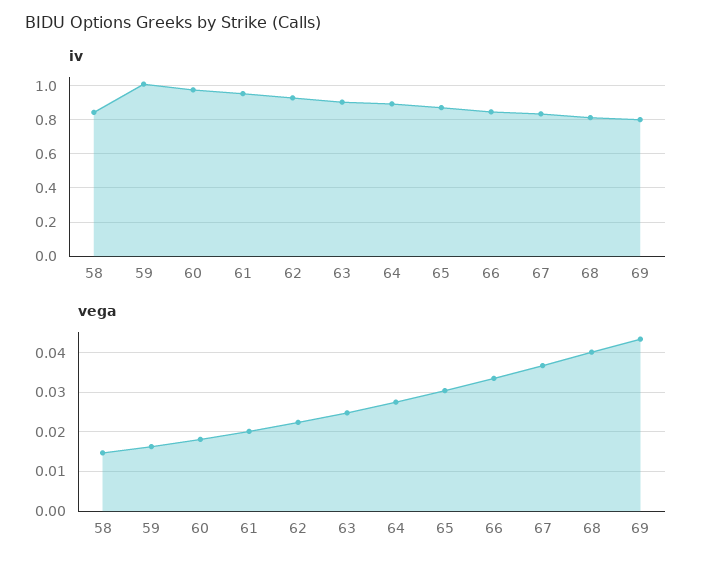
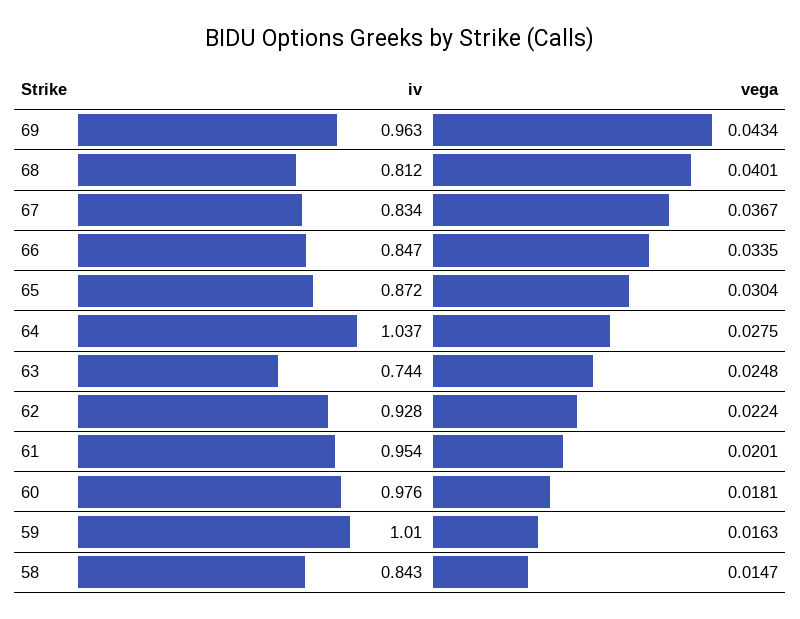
iv, 63: 0.9 -> 0.744
iv, 64: 0.9 -> 1.037
iv, 69: 0.8 -> 0.963

